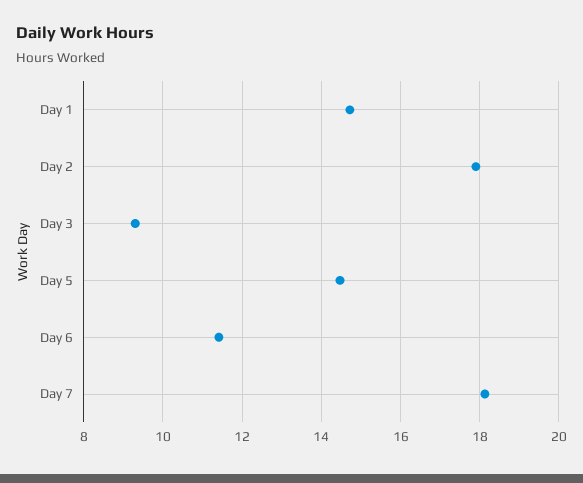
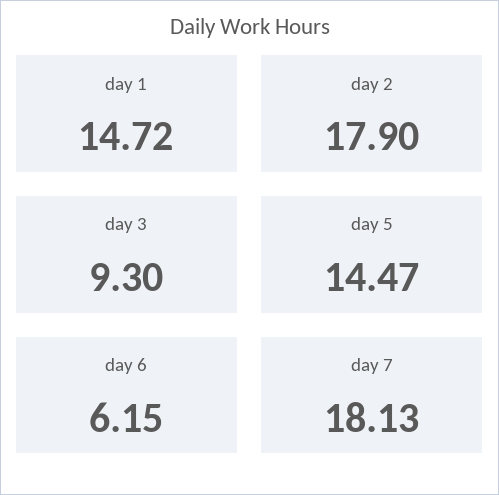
Day 6: 11.4 -> 6.15

